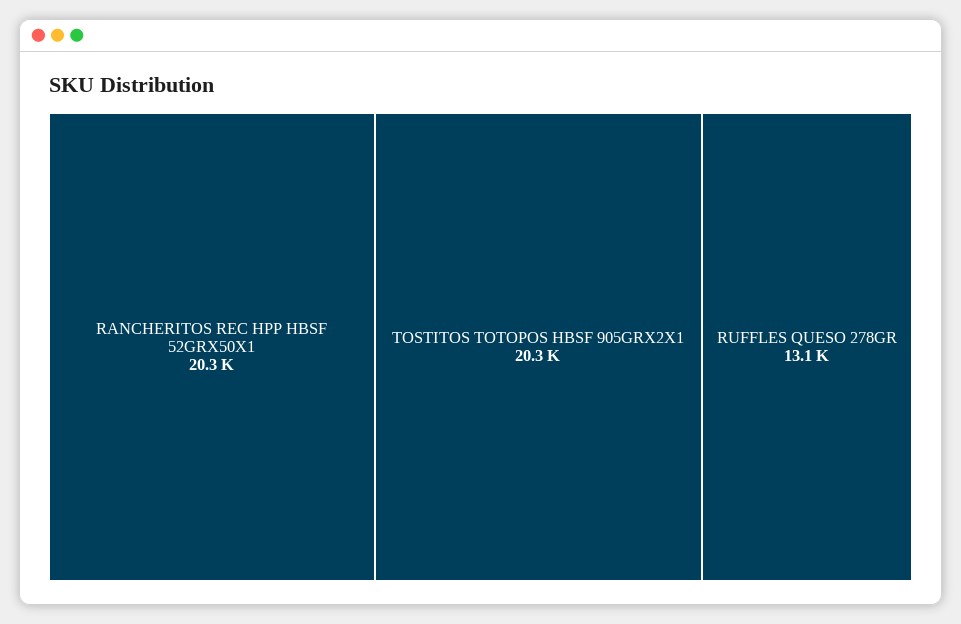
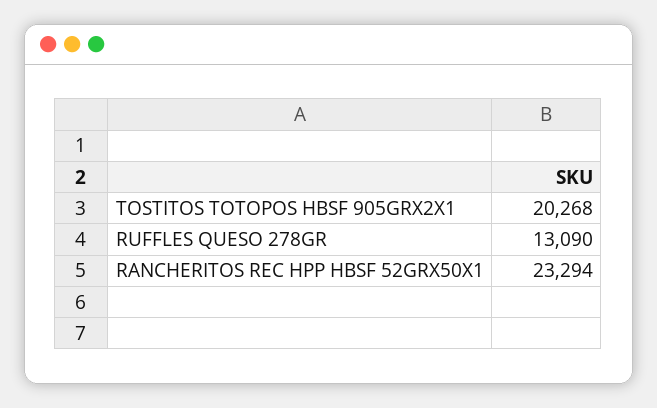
RANCHERITOS REC HPP HBSF 52GRX50X1: 20300 -> 23294

